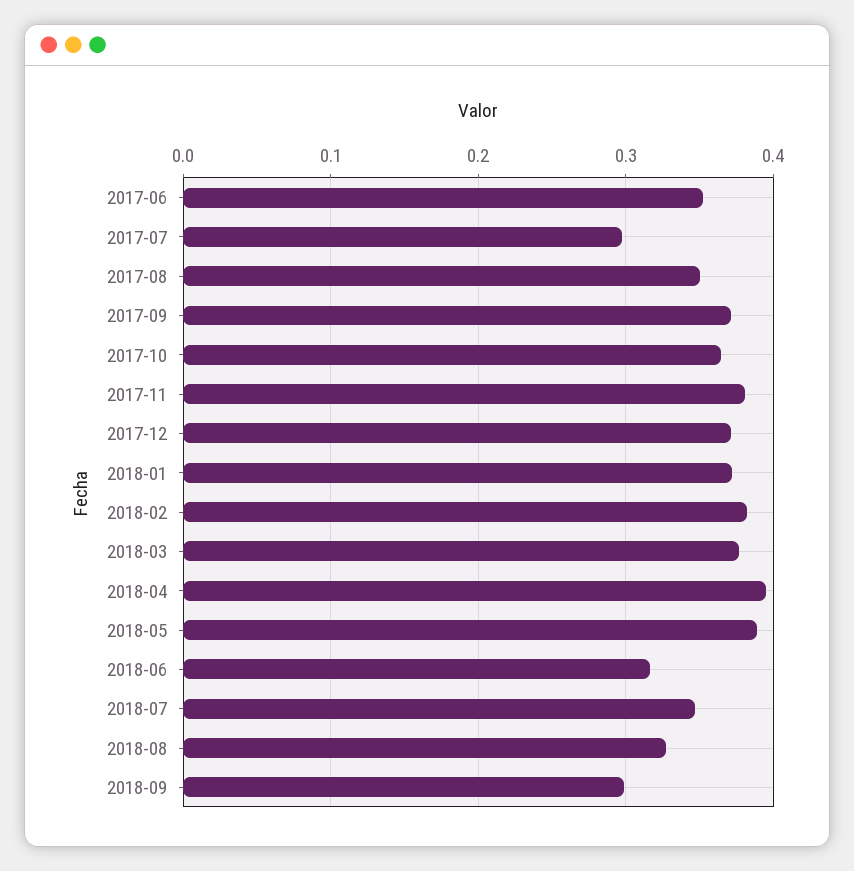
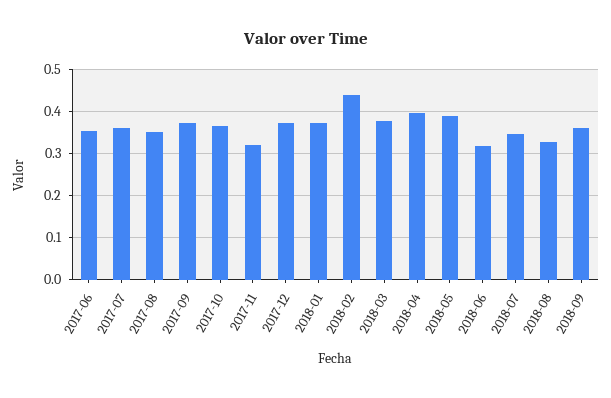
2017-07: 0.3 -> 0.36
2017-11: 0.38 -> 0.32
2018-02: 0.38 -> 0.44
2018-09: 0.3 -> 0.36

